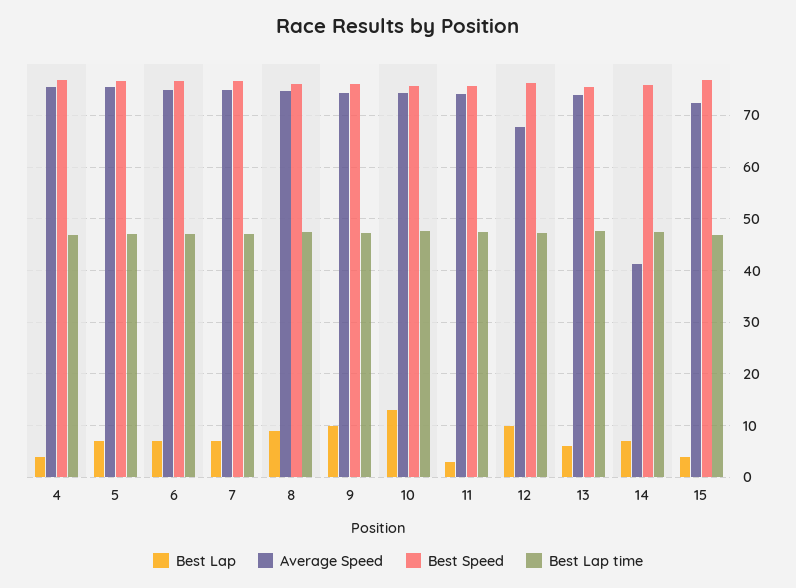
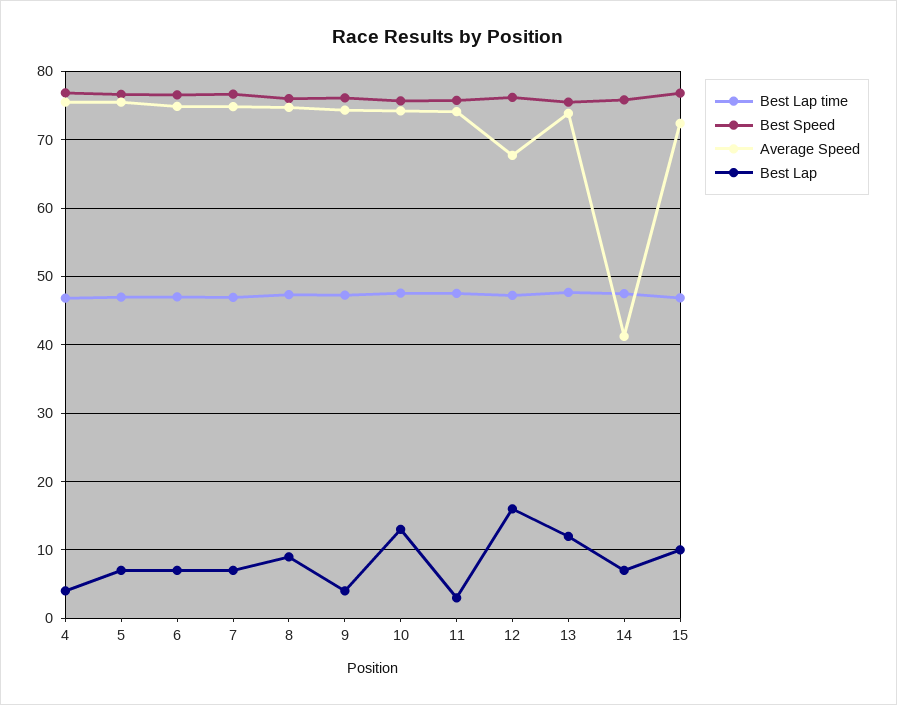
Best Lap, 9: 10 -> 4
Best Lap, 12: 10 -> 16
Best Lap, 13: 6 -> 12
Best Lap, 15: 4 -> 10

